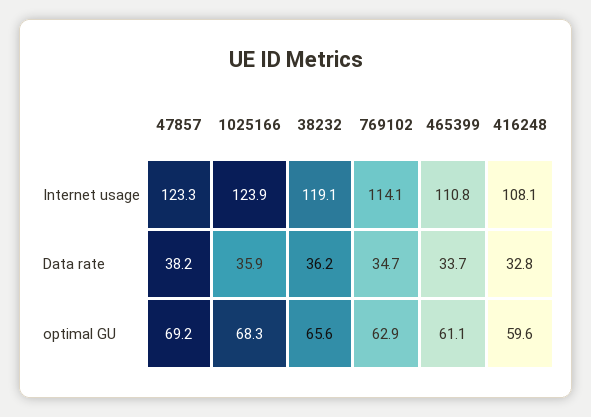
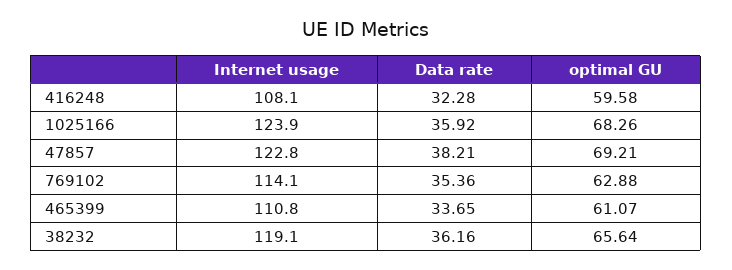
47857, Internet usage: 123.3 -> 122.8
769102, Data rate: 34.7 -> 35.36
416248, Data rate: 32.8 -> 32.28

